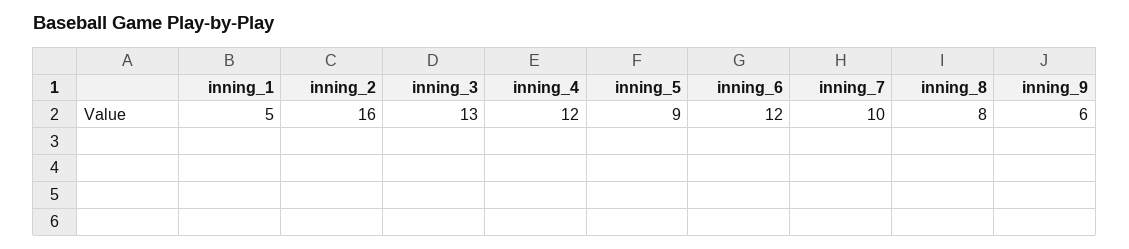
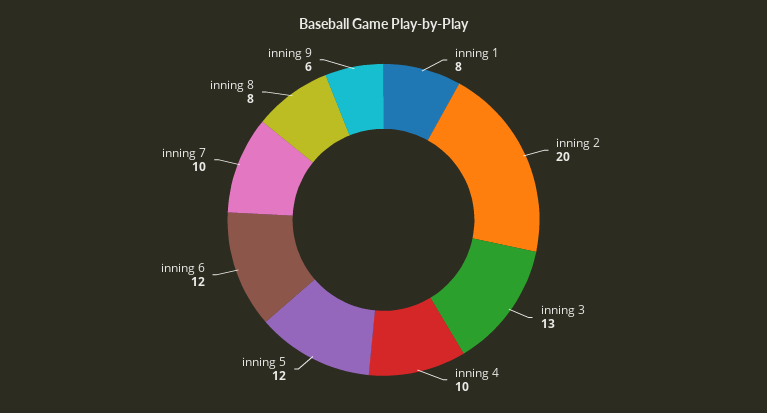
inning_1: 5 -> 8
inning_2: 16 -> 20
inning_4: 12 -> 10
inning_5: 9 -> 12

